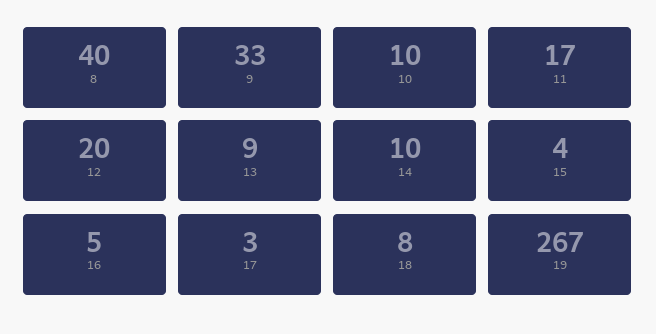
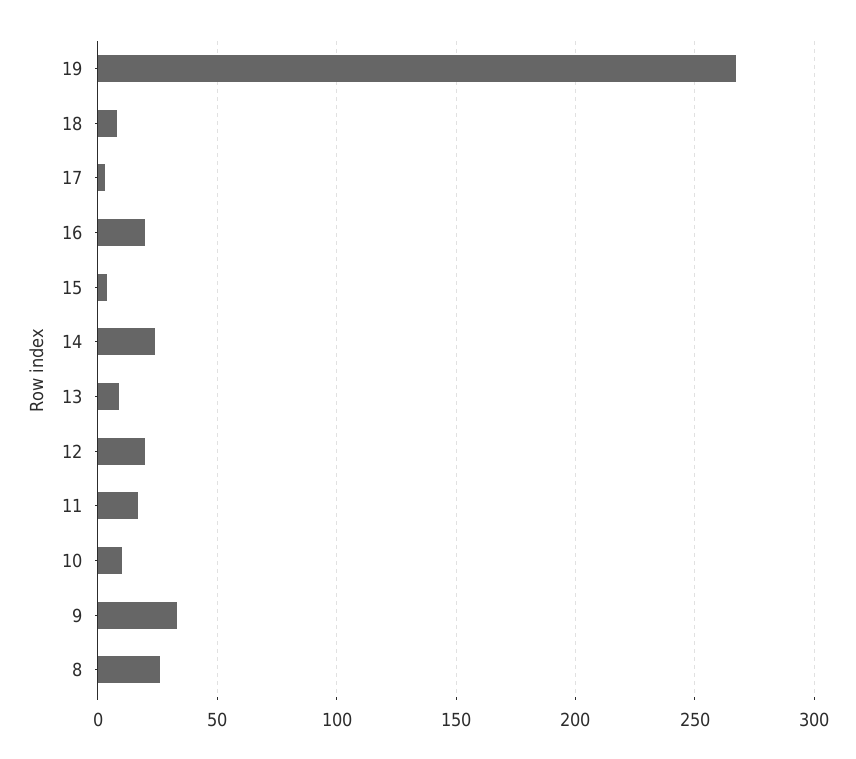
8: 40 -> 25
14: 10 -> 25
16: 5 -> 20

